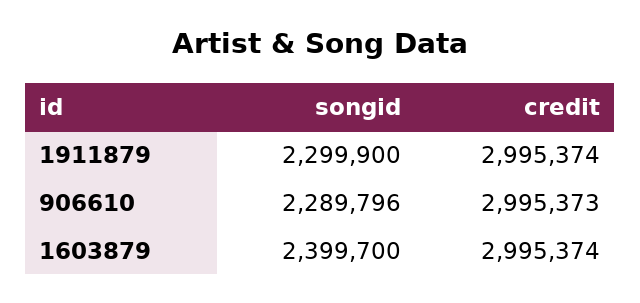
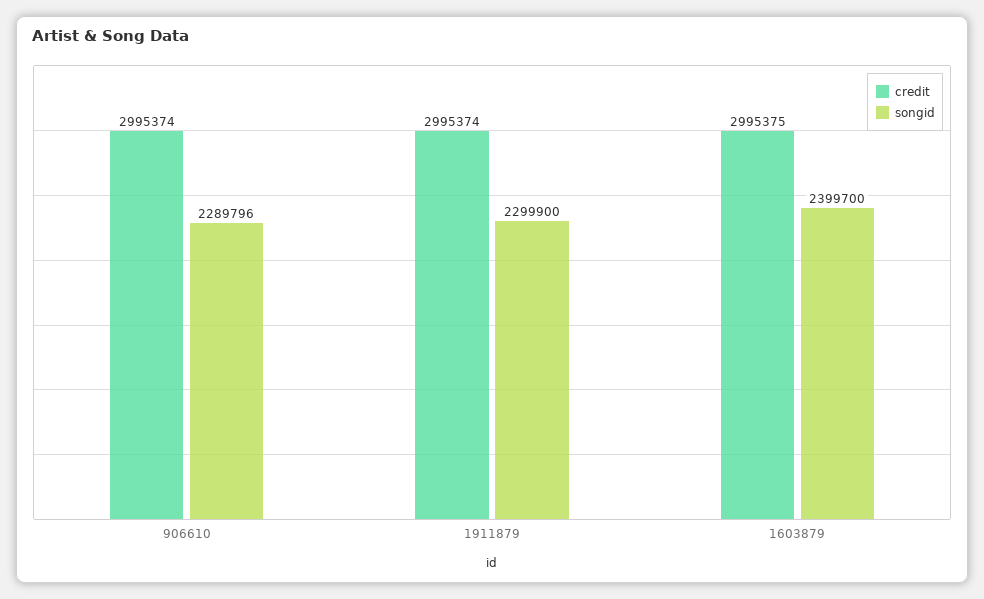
credit, 906610: 2995373 -> 2995374
credit, 1603879: 2995374 -> 2995375

